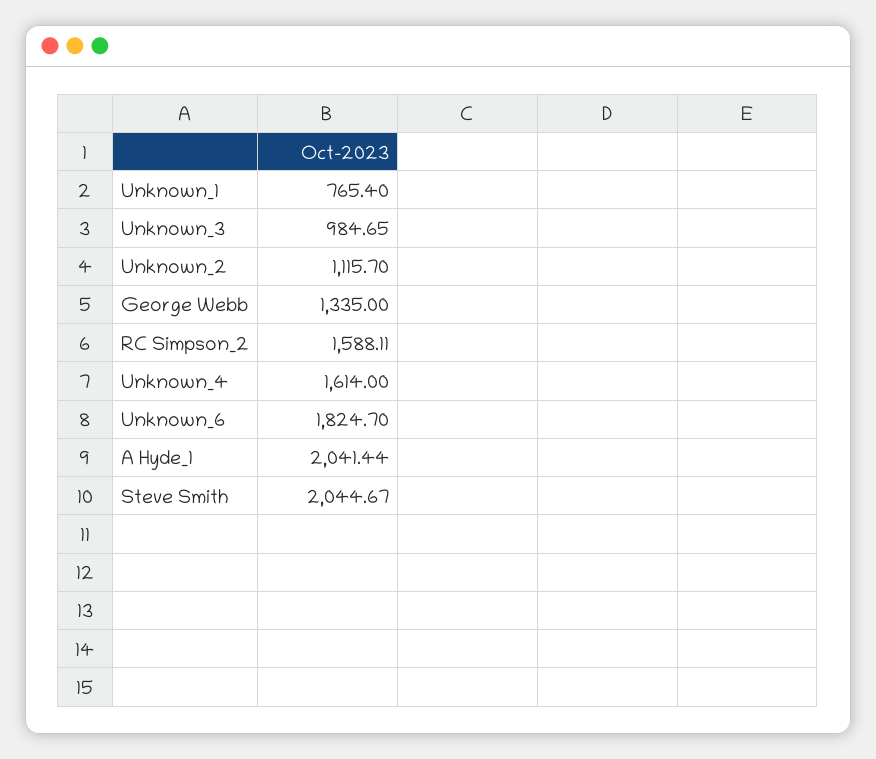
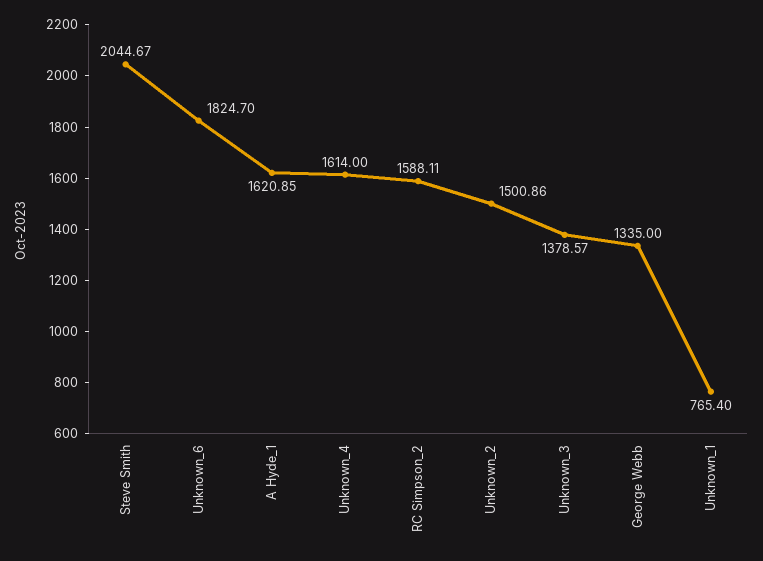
Unknown_3: 984.65 -> 1378.57
Unknown_2: 1115.7 -> 1500.86
A Hyde_1: 2041.44 -> 1620.85

